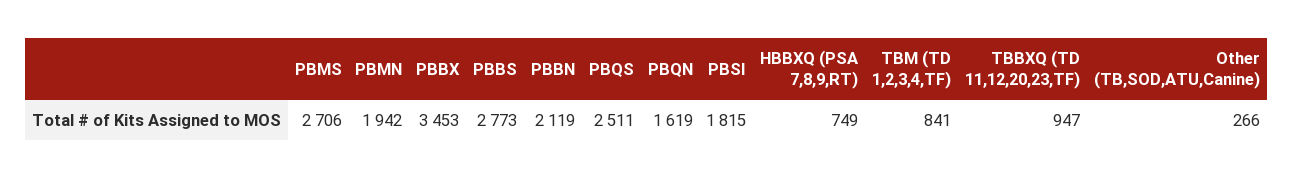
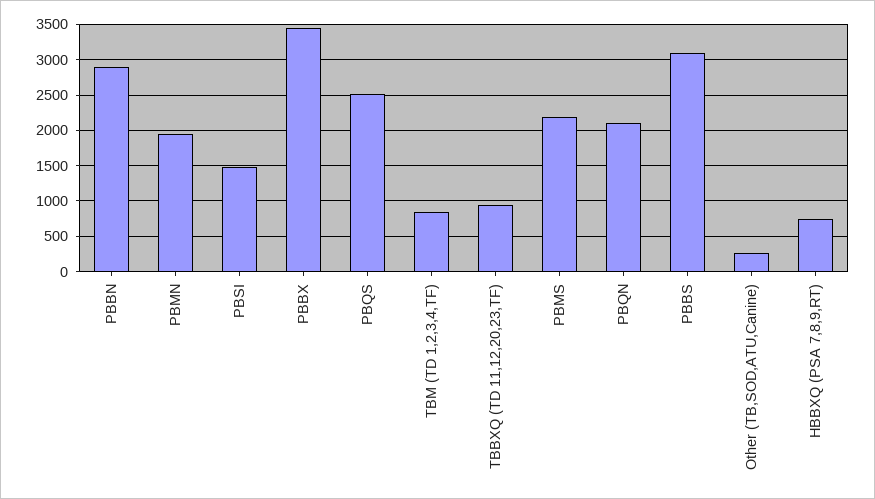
PBMS: 2706 -> 2200
PBBS: 2773 -> 3100
PBBN: 2119 -> 2900
PBQN: 1619 -> 2100
PBSI: 1815 -> 1500

